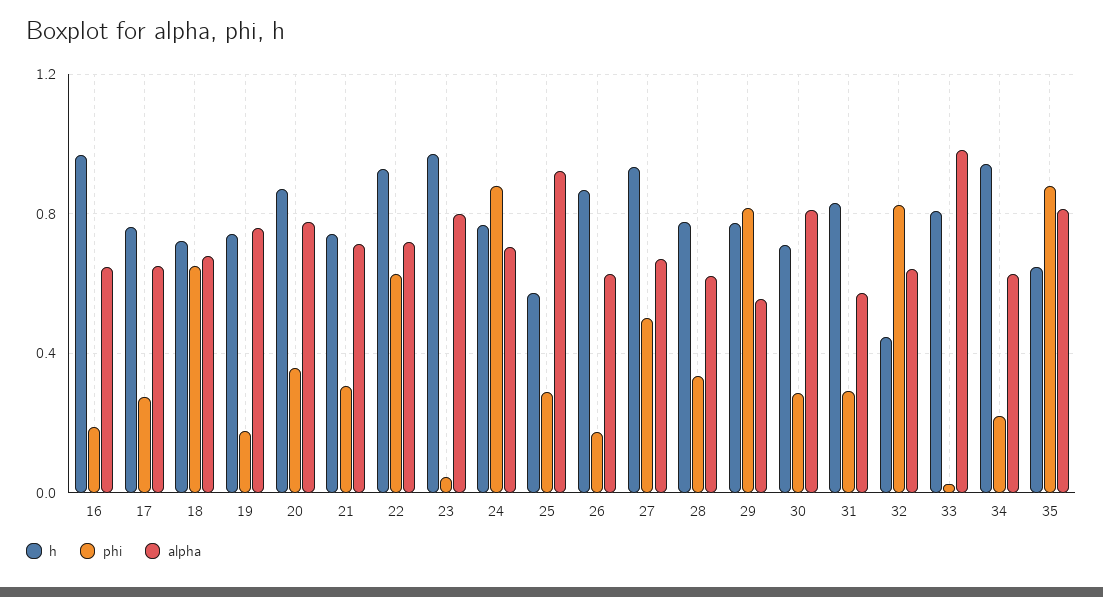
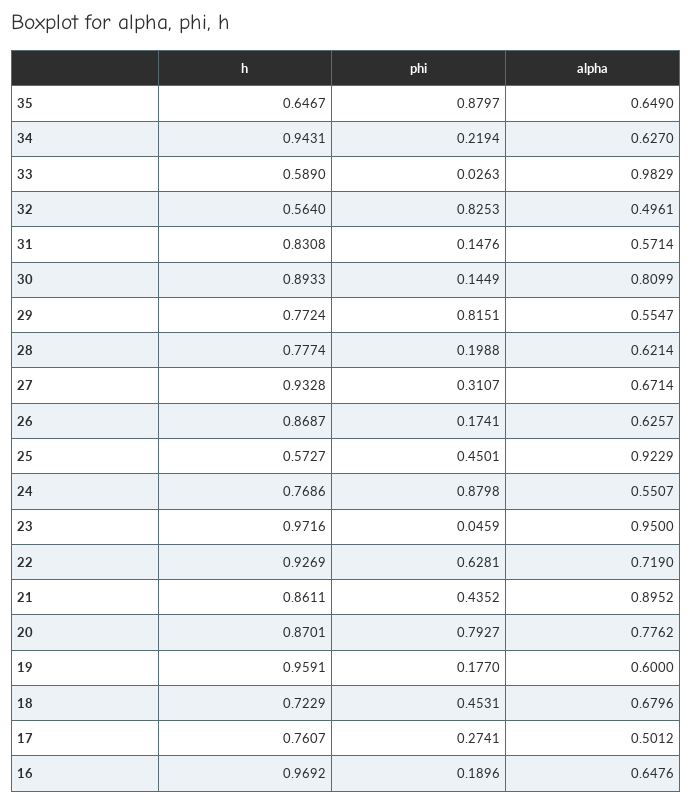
alpha, 17: 0.65 -> 0.5012
phi, 18: 0.65 -> 0.4531
h, 19: 0.75 -> 0.9591
alpha, 19: 0.75 -> 0.6
phi, 20: 0.35 -> 0.7927
h, 21: 0.75 -> 0.8611
phi, 21: 0.3 -> 0.4352
alpha, 21: 0.7 -> 0.8952
alpha, 23: 0.8 -> 0.95
alpha, 24: 0.7 -> 0.5507
phi, 25: 0.3 -> 0.4501
phi, 27: 0.5 -> 0.3107
phi, 28: 0.35 -> 0.1988
h, 30: 0.7 -> 0.8933
phi, 30: 0.3 -> 0.1449
phi, 31: 0.3 -> 0.1476
h, 32: 0.45 -> 0.564
alpha, 32: 0.65 -> 0.4961
h, 33: 0.8 -> 0.589
alpha, 35: 0.8 -> 0.649

